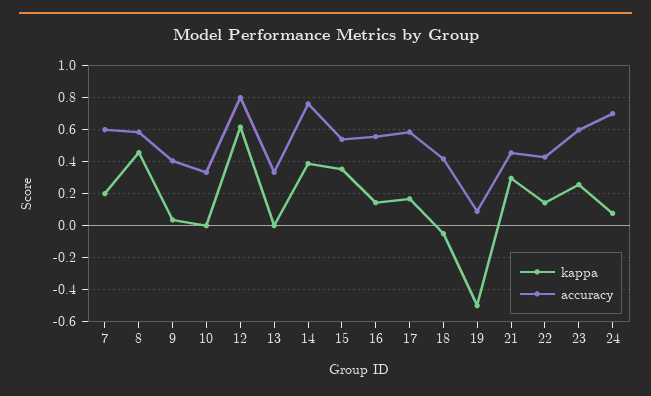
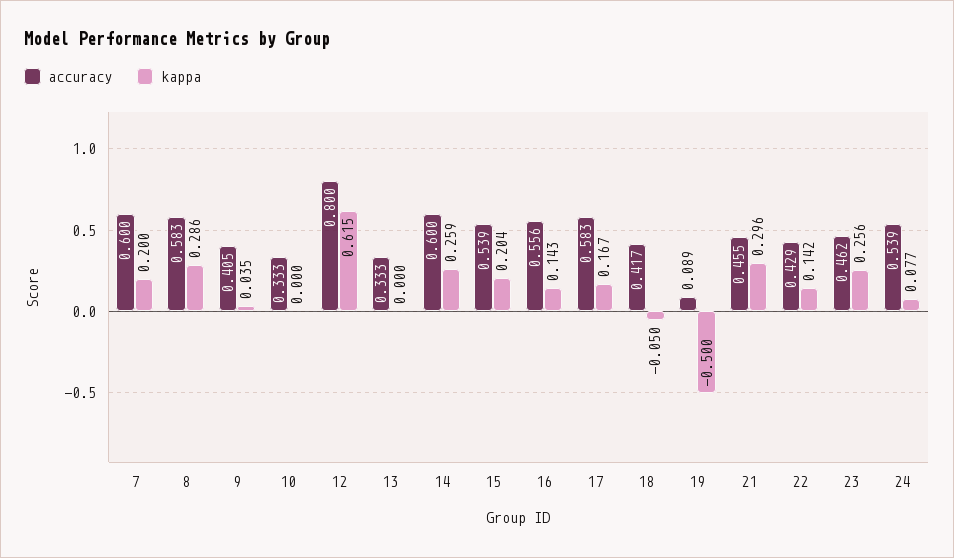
kappa, 8: 0.45 -> 0.286
kappa, 14: 0.4 -> 0.259
accuracy, 14: 0.75 -> 0.6
kappa, 15: 0.35 -> 0.204
accuracy, 23: 0.6 -> 0.462
accuracy, 24: 0.7 -> 0.539

